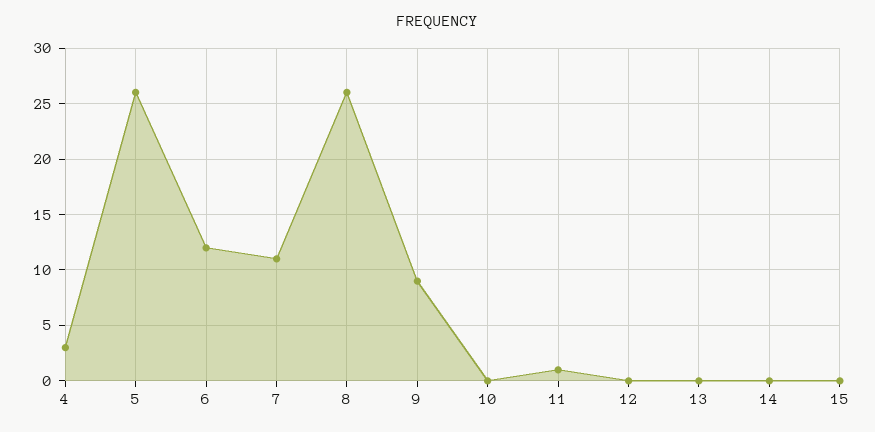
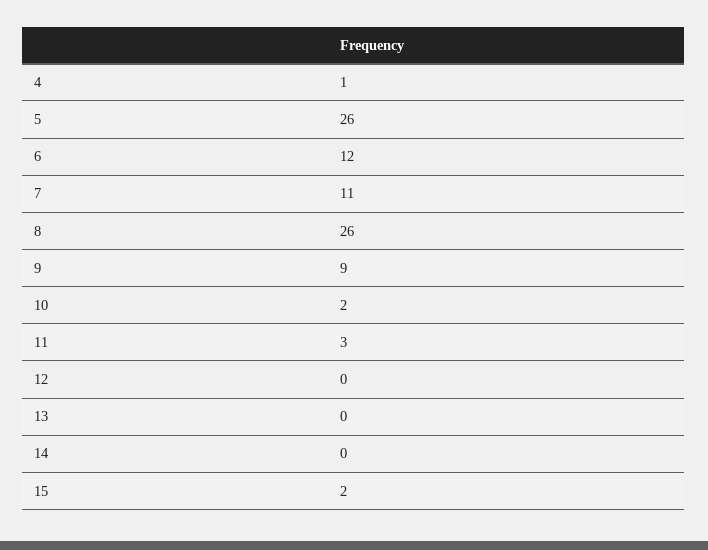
4: 3 -> 1
10: 0 -> 2
11: 1 -> 3
15: 0 -> 2

